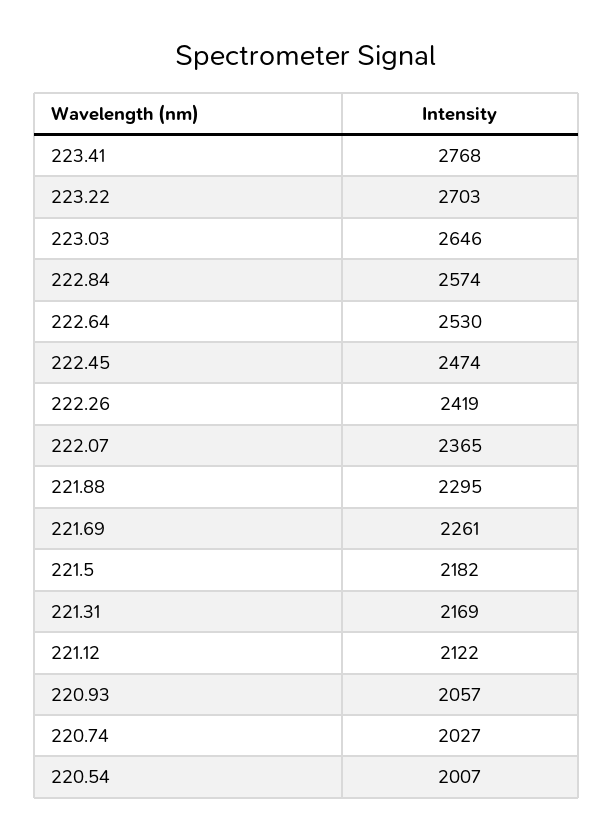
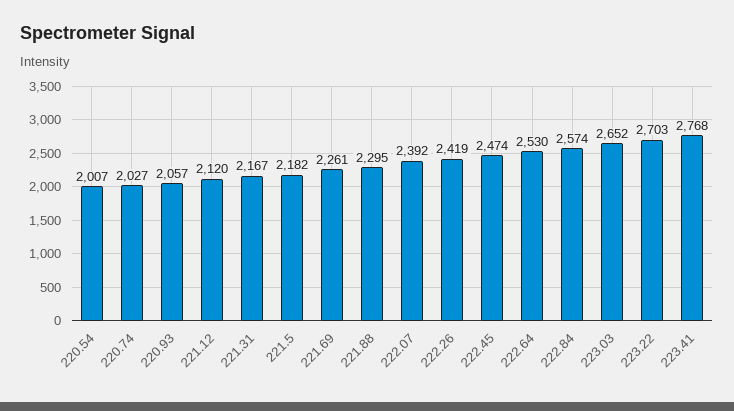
223.03: 2646 -> 2652
222.07: 2365 -> 2392
221.31: 2169 -> 2167
221.12: 2122 -> 2120

